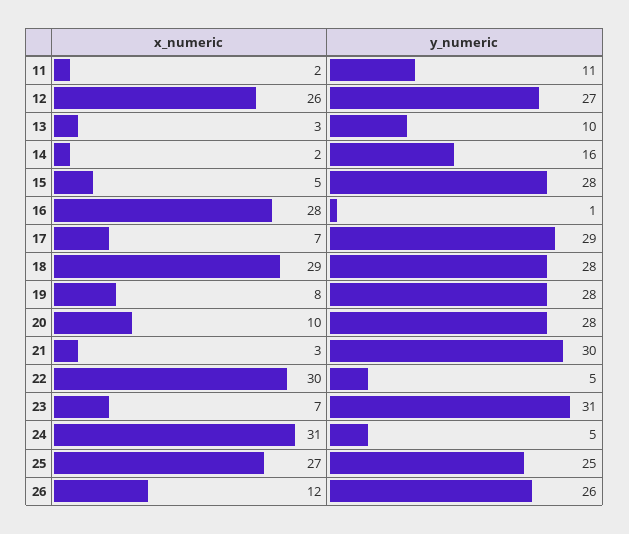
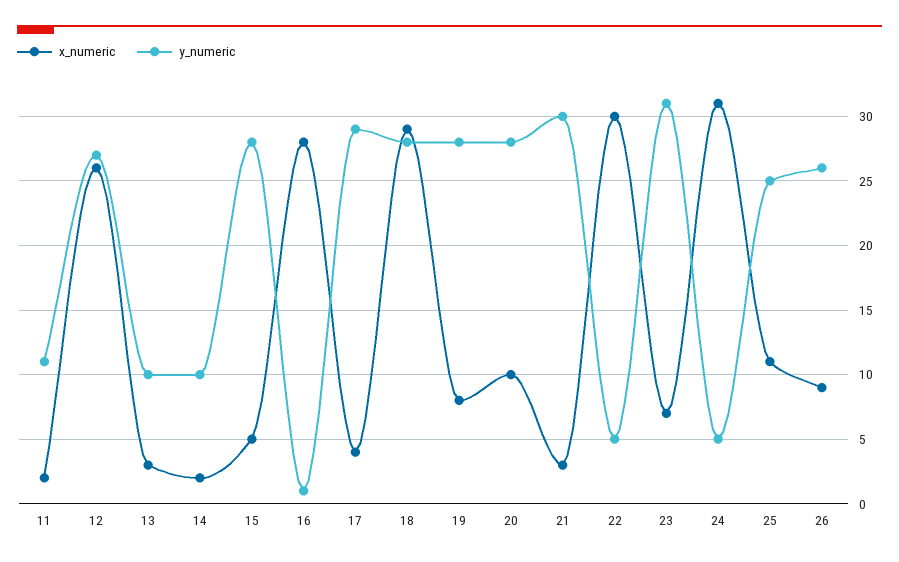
y_numeric, 14: 16 -> 10
x_numeric, 17: 7 -> 4
x_numeric, 25: 27 -> 11
x_numeric, 26: 12 -> 9

